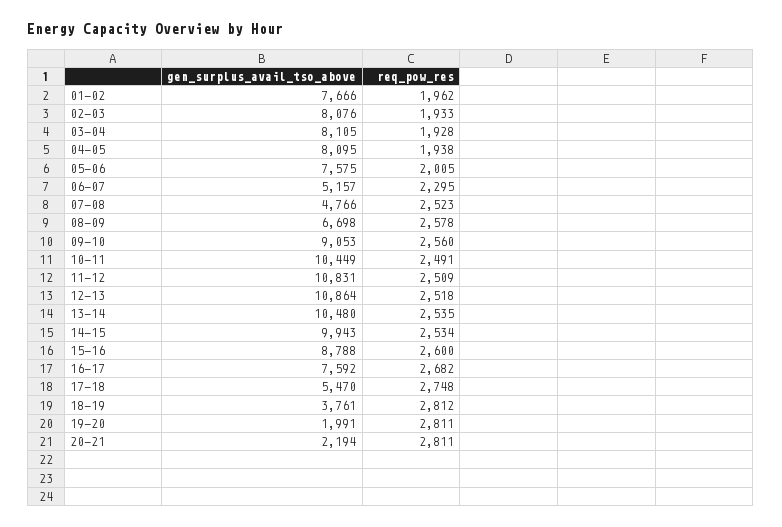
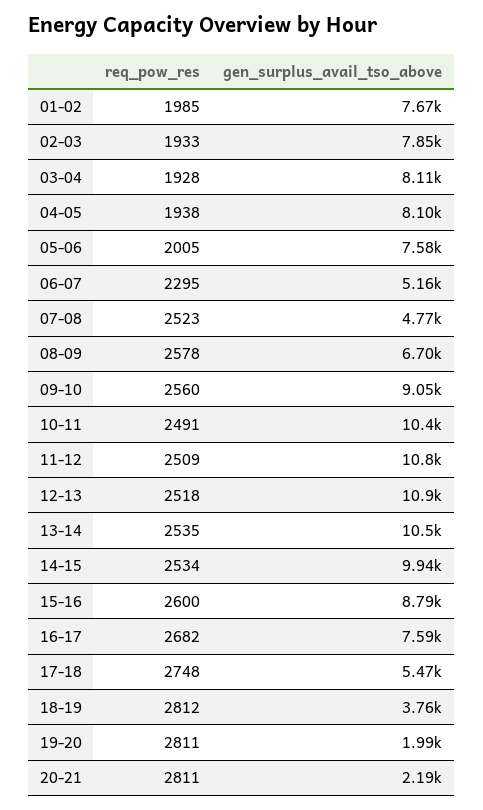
req_pow_res, 01-02: 1962 -> 1985
gen_surplus_avail_tso_above, 02-03: 8076 -> 7850

